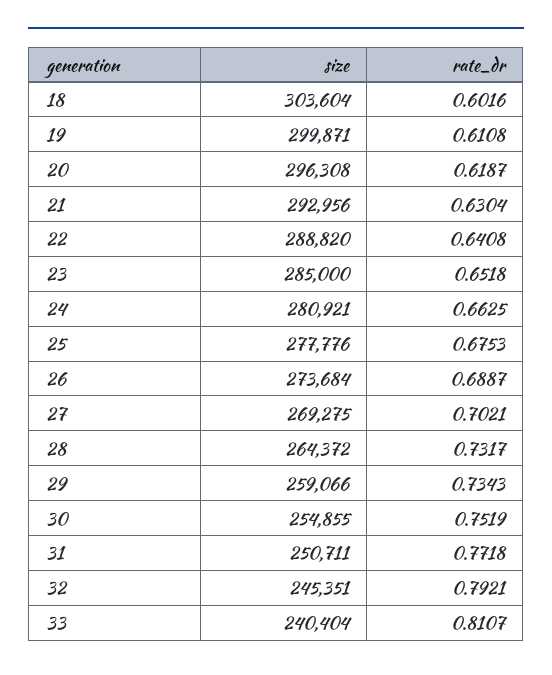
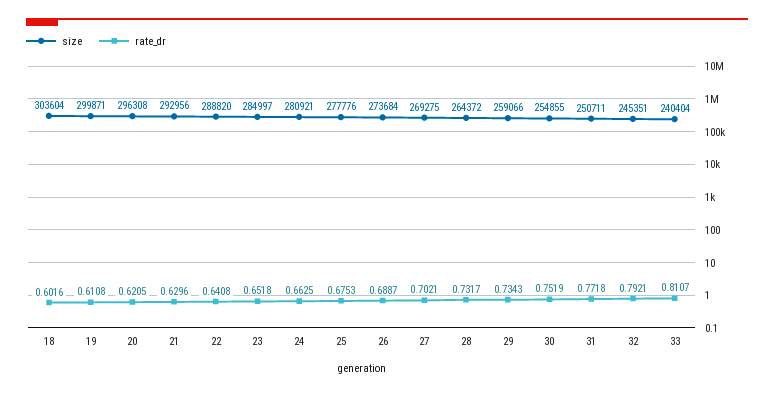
rate_dr, 20: 0.6187 -> 0.6205
rate_dr, 21: 0.6304 -> 0.6296
size, 23: 285000 -> 284997

